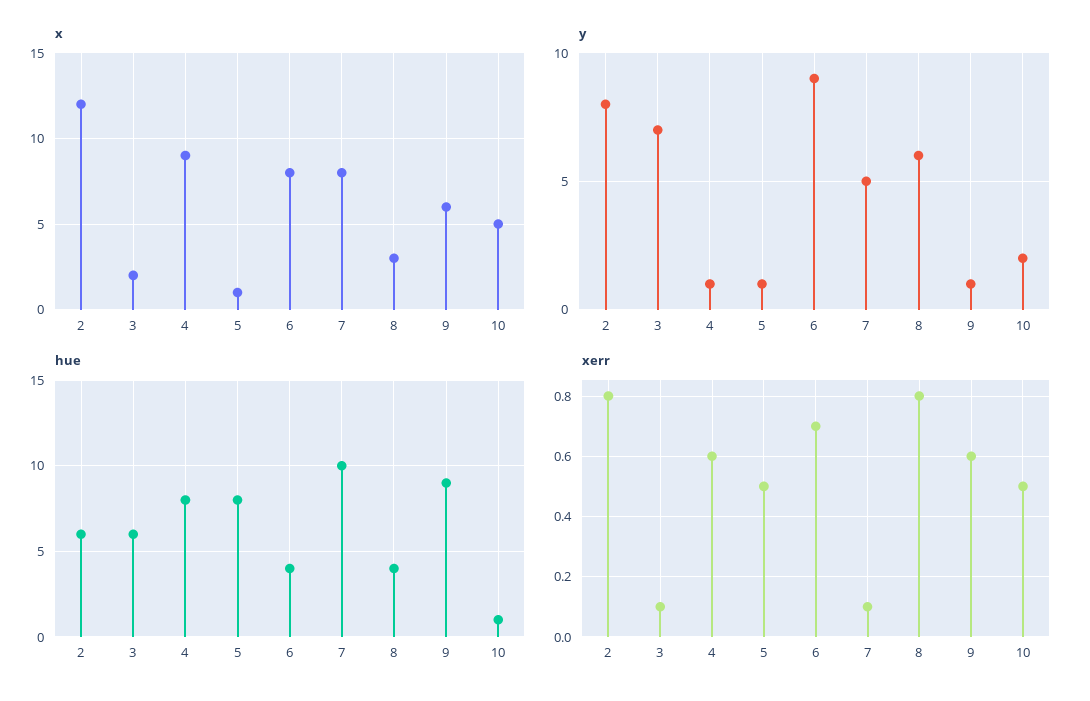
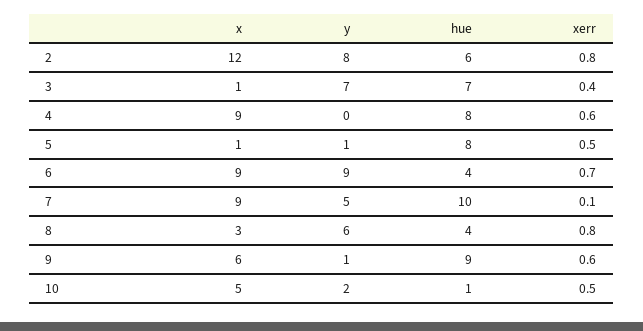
x, 3: 2 -> 1
x, 6: 8 -> 9
x, 7: 8 -> 9
y, 4: 1 -> 0
hue, 3: 6 -> 7
xerr, 3: 0.1 -> 0.4

